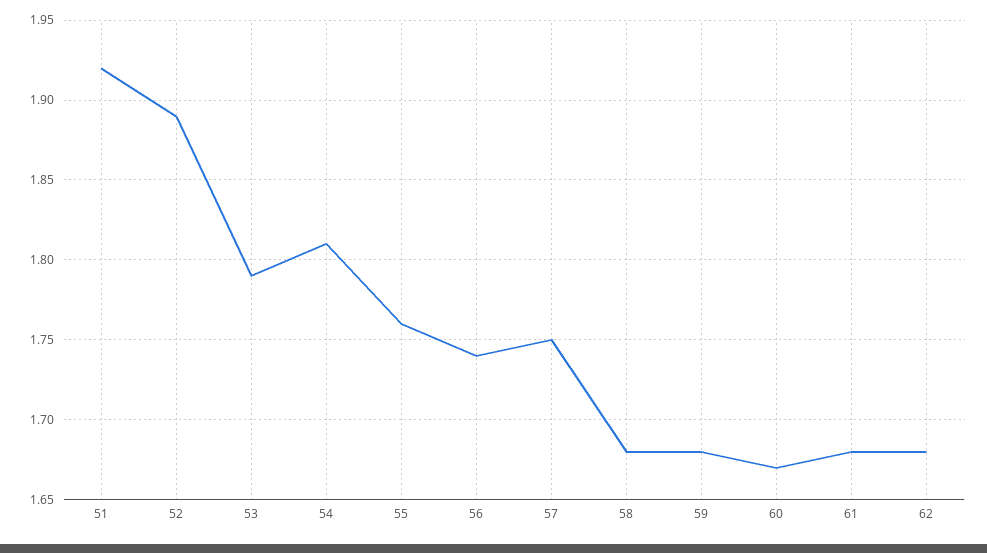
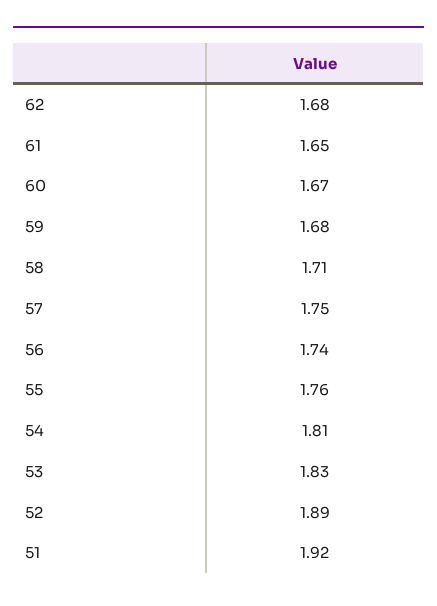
53: 1.79 -> 1.83
58: 1.68 -> 1.71
61: 1.68 -> 1.65

